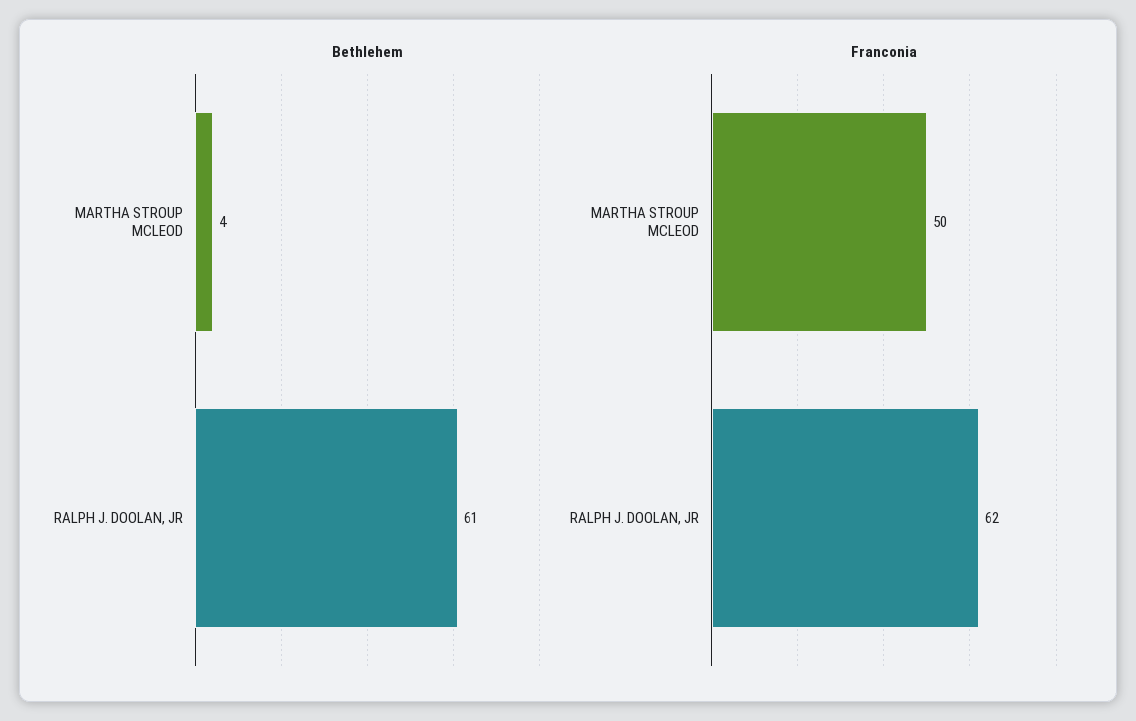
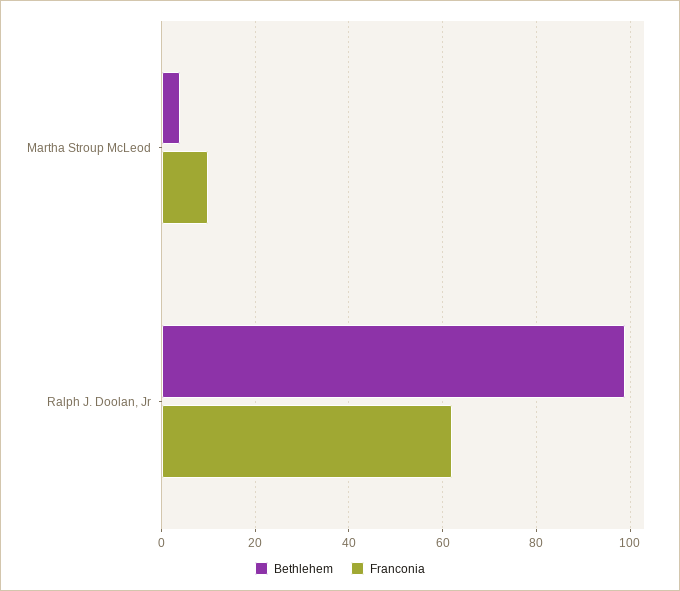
Bethlehem, RALPH J. DOOLAN, JR: 61 -> 100
Franconia, MARTHA STROUP MCLEOD: 50 -> 10

